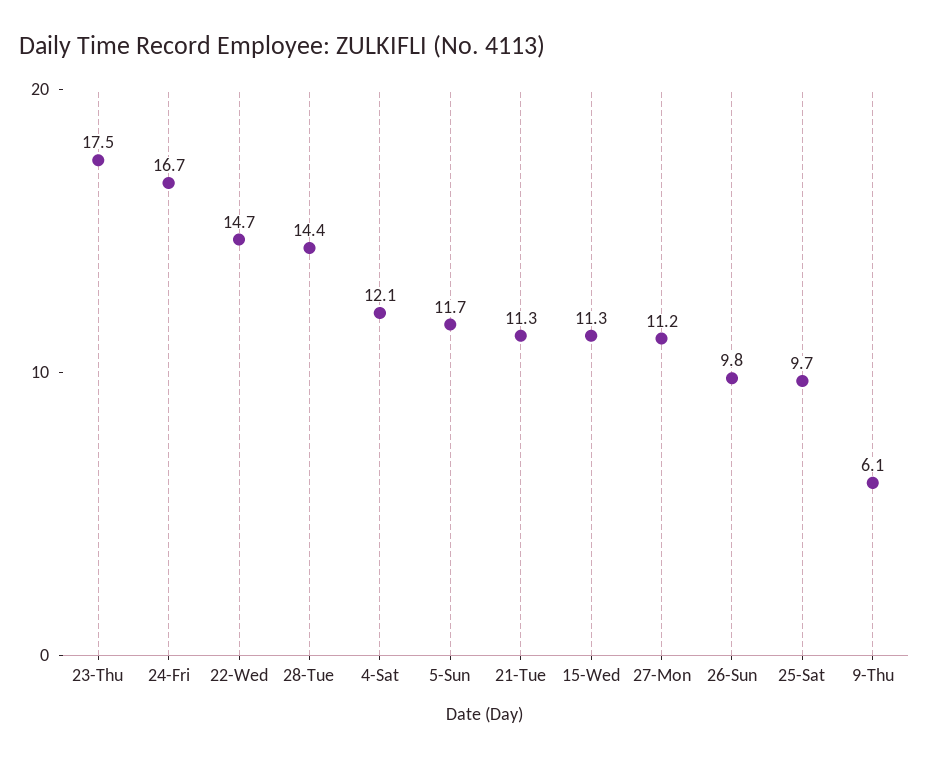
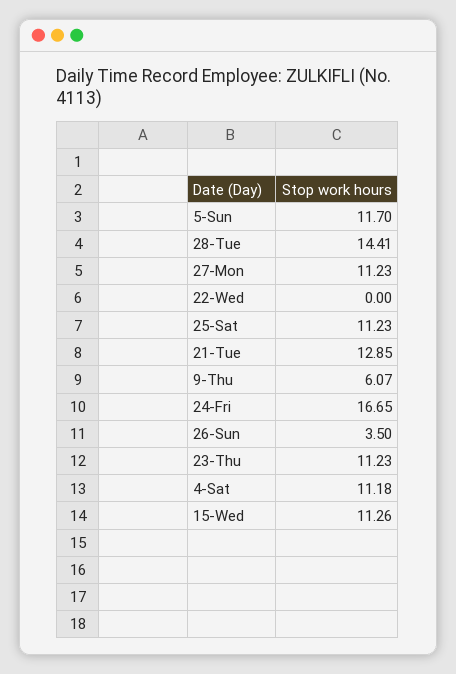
23-Thu: 17.5 -> 11.23
22-Wed: 14.7 -> 0
4-Sat: 12.1 -> 11.18
21-Tue: 11.3 -> 12.85
26-Sun: 9.8 -> 3.5
25-Sat: 9.7 -> 11.23

